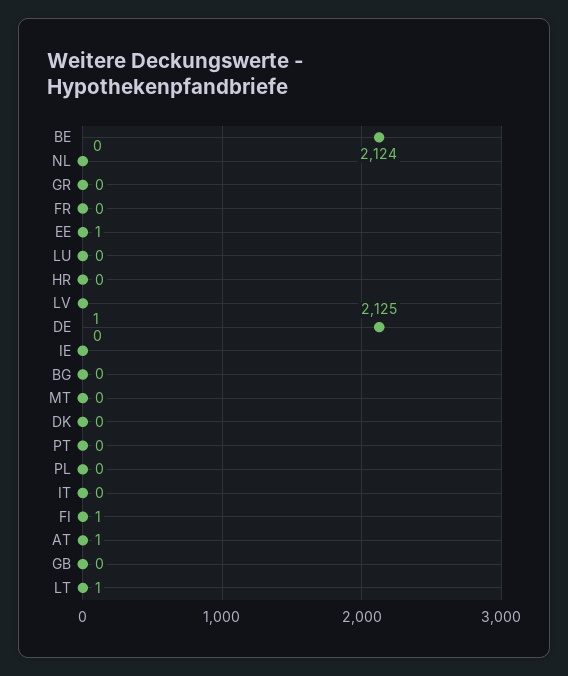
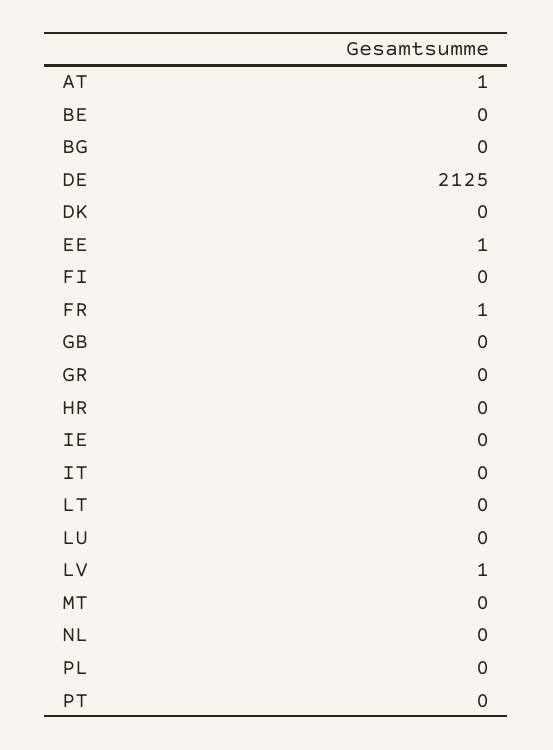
BE: 2124 -> 0
FR: 0 -> 1
FI: 1 -> 0
LT: 1 -> 0

